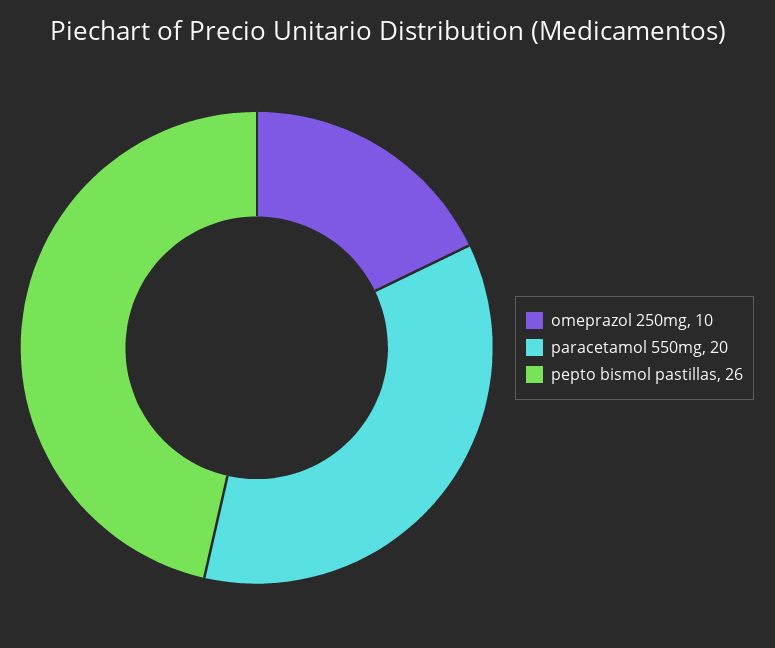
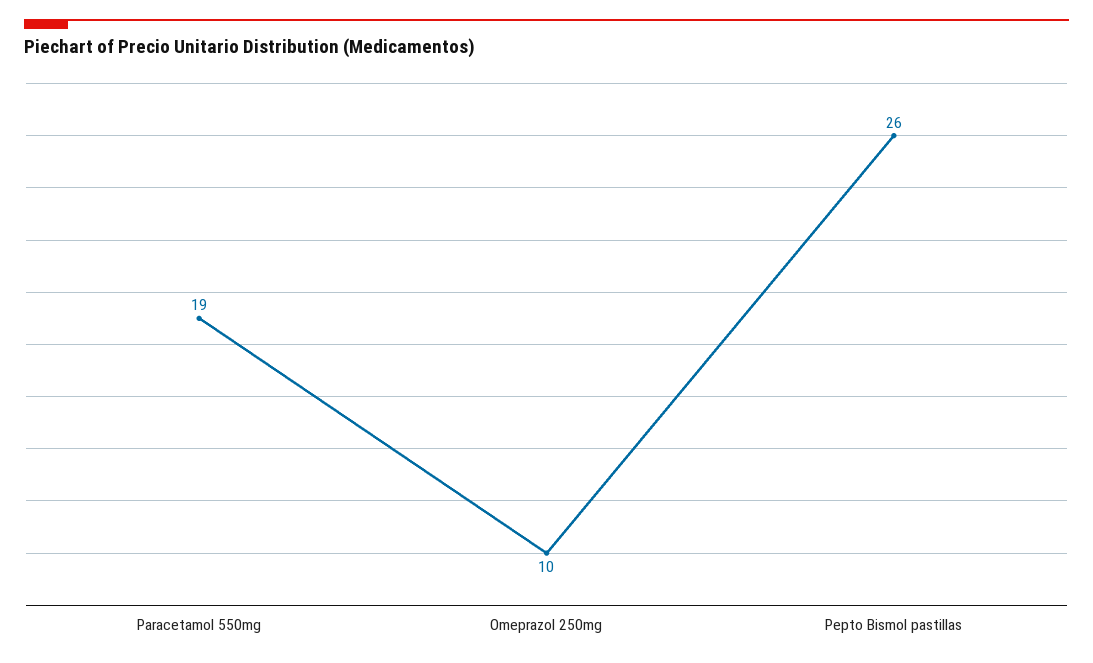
paracetamol 550mg: 20 -> 19

